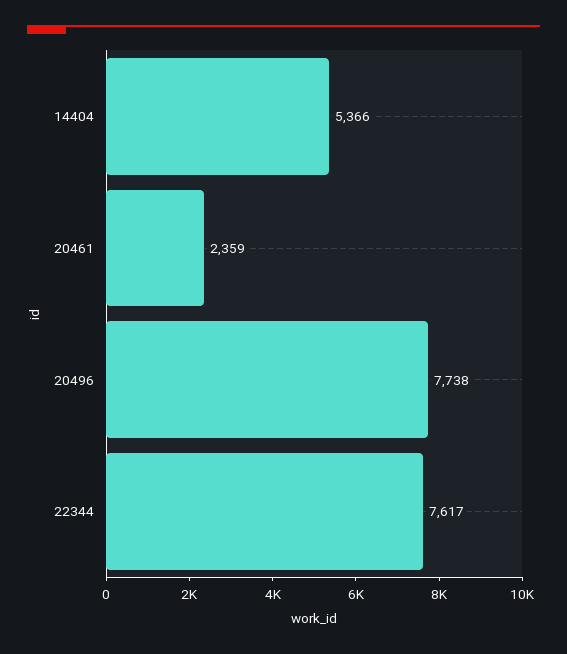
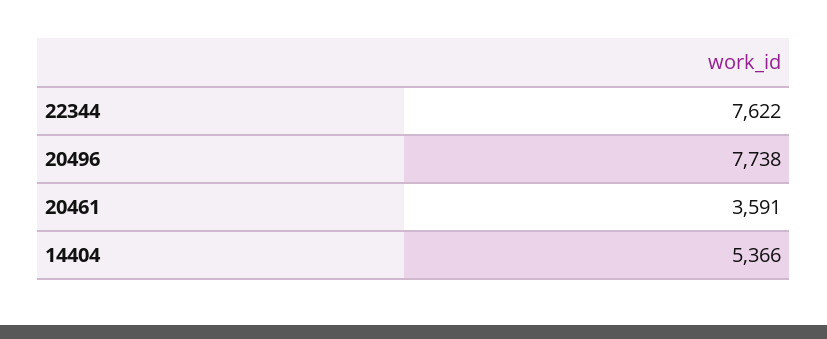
20461: 2359 -> 3591
22344: 7617 -> 7622

